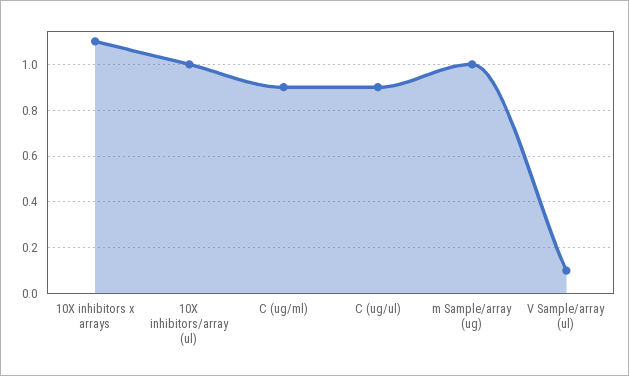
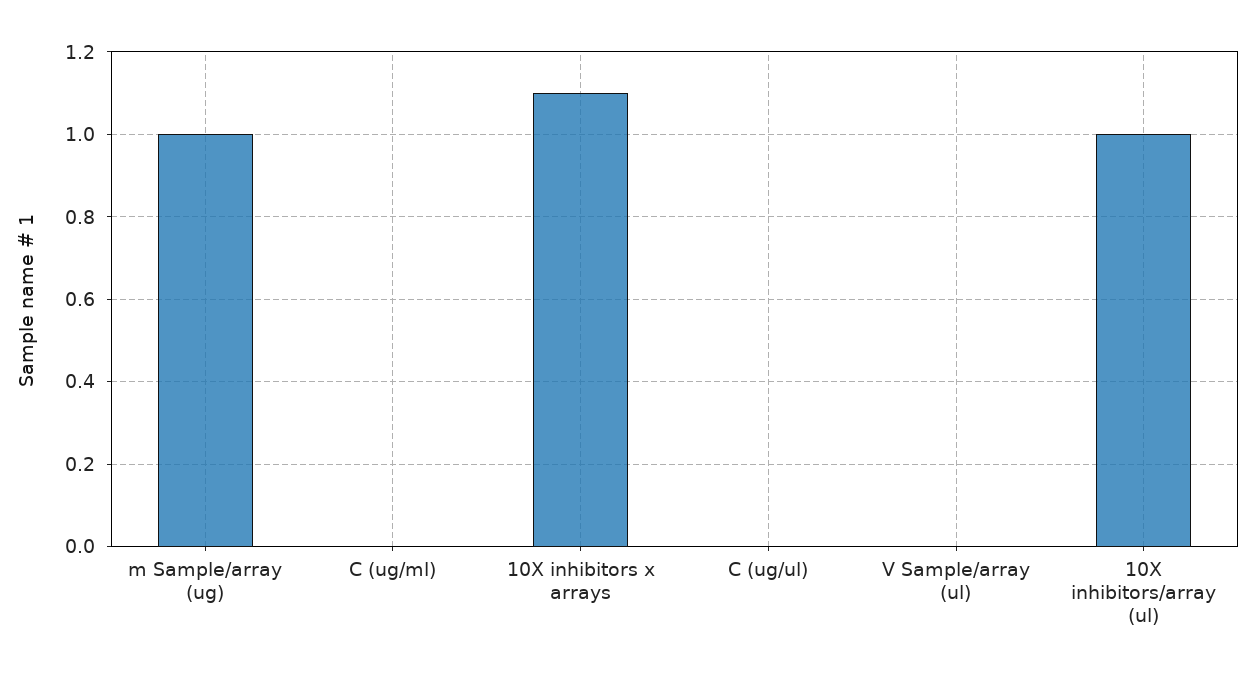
C (ug/ml): 0.9 -> 0
C (ug/ul): 0.9 -> 0
V Sample/array (ul): 0.1 -> 0

